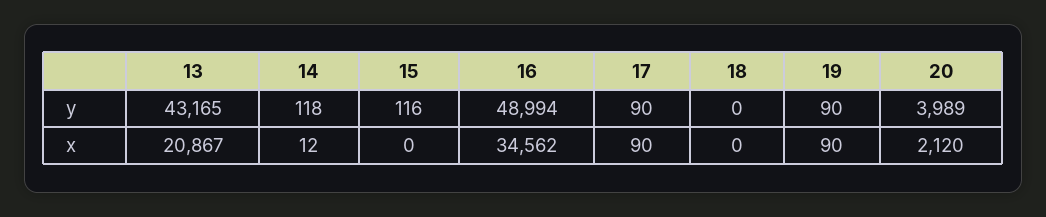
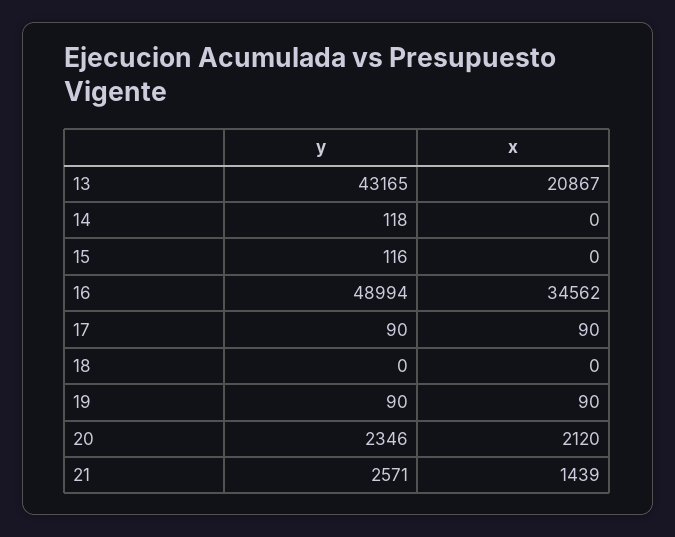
20, y: 3989 -> 2346
14, x: 12 -> 0
21, y: none -> 2571
21, x: none -> 1439

